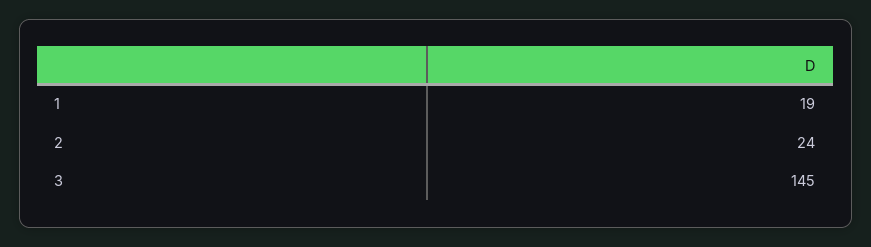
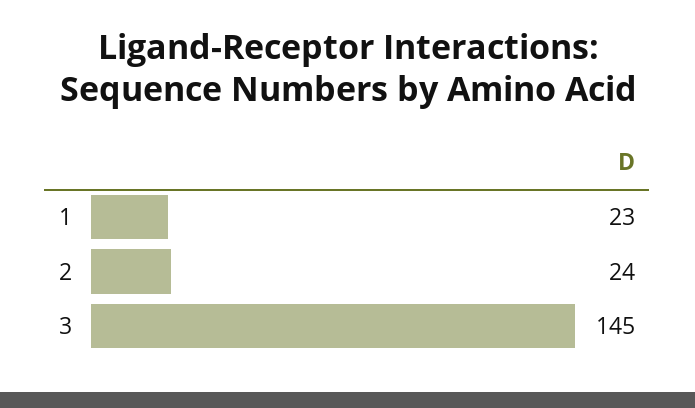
1: 19 -> 23

